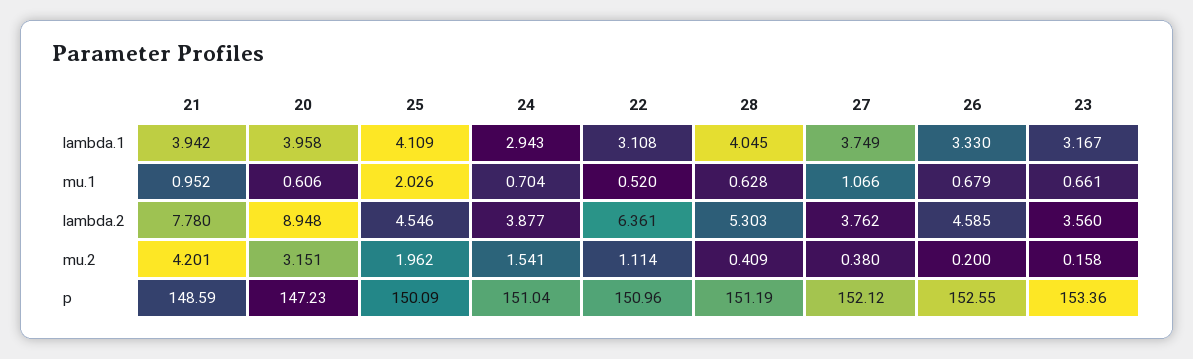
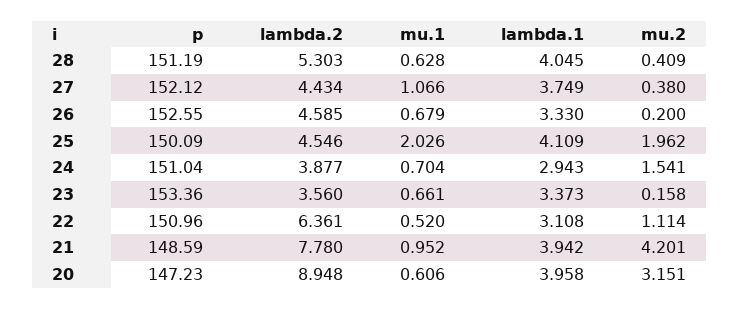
23, lambda.1: 3.167 -> 3.373
27, lambda.2: 3.762 -> 4.434

